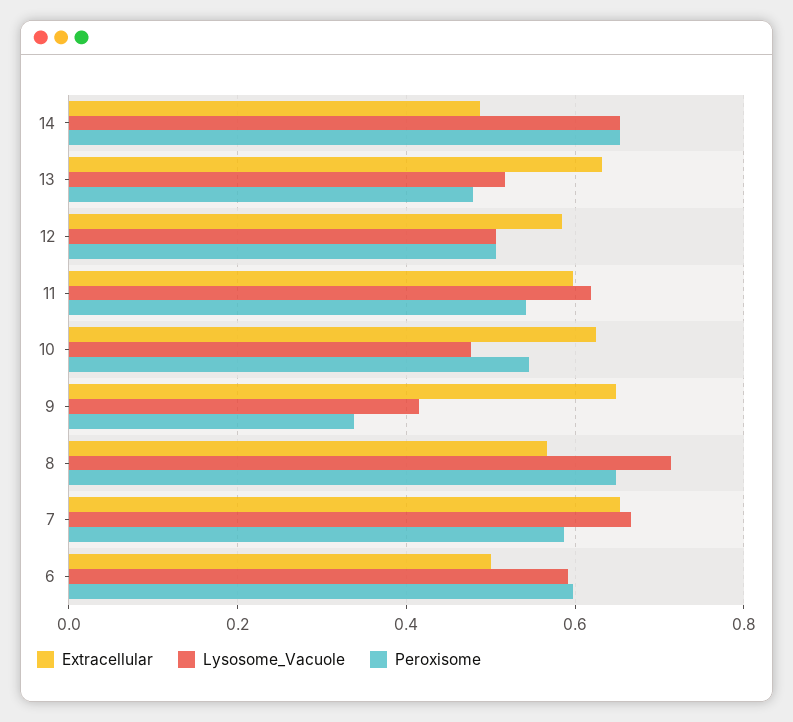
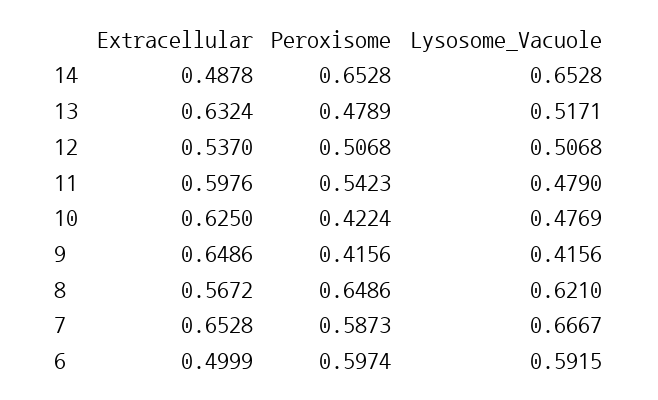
Extracellular, 12: 0.58 -> 0.537
Lysosome_Vacuole, 11: 0.62 -> 0.479
Peroxisome, 10: 0.54 -> 0.4224
Peroxisome, 9: 0.34 -> 0.4156
Lysosome_Vacuole, 8: 0.72 -> 0.621

